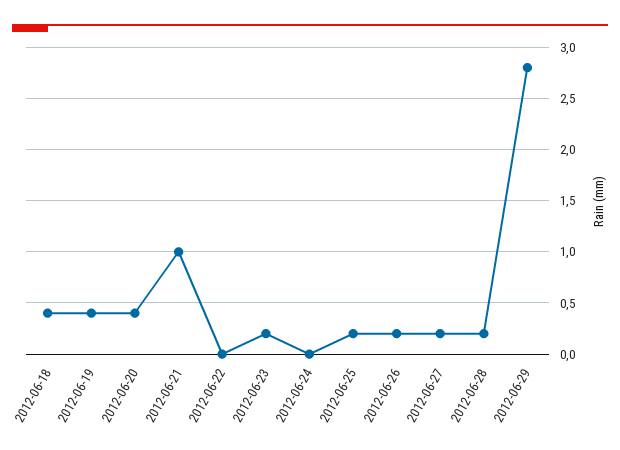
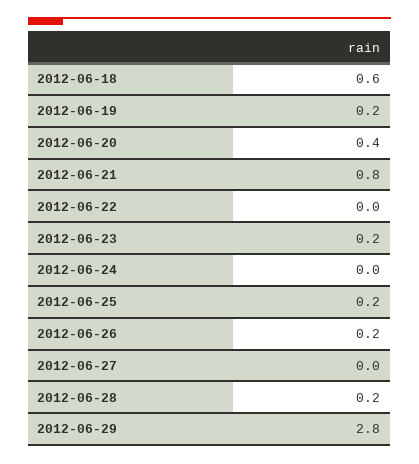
2012-06-18: 0.4 -> 0.6
2012-06-19: 0.4 -> 0.2
2012-06-21: 1 -> 0.8
2012-06-27: 0.2 -> 0

